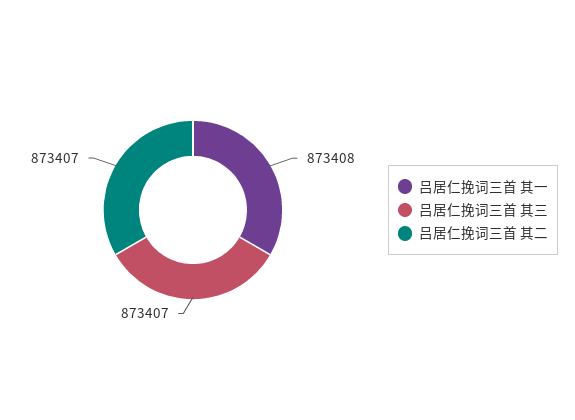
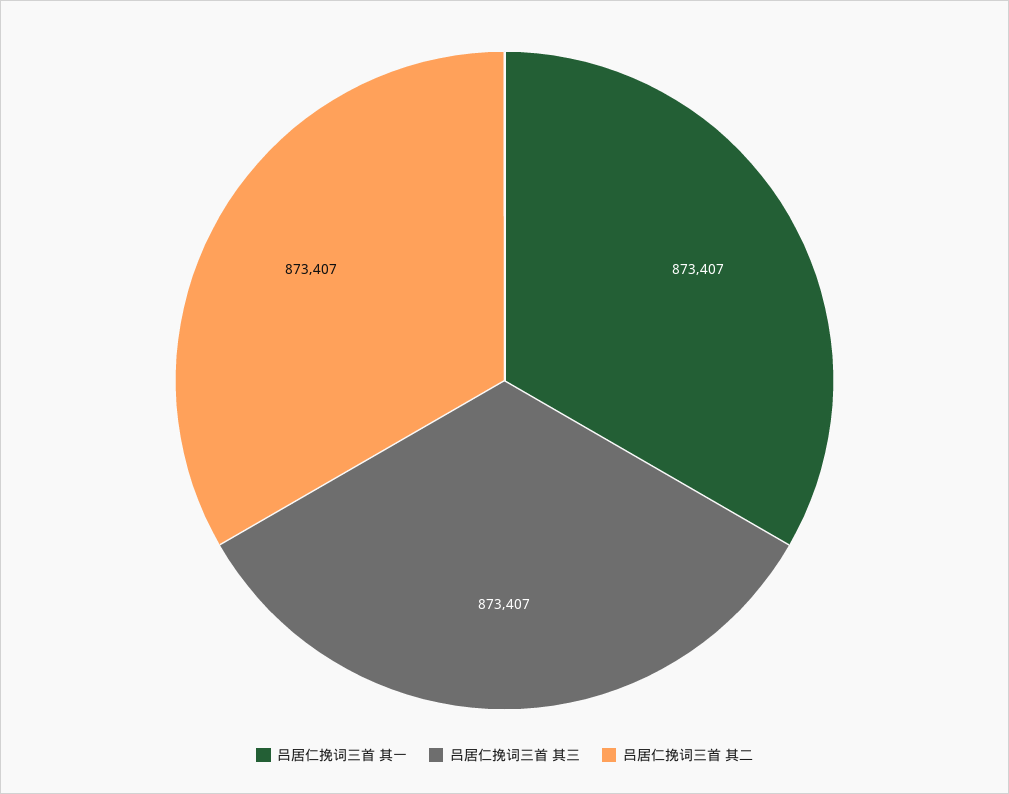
吕居仁挽词三首 其一: 873408 -> 873407

